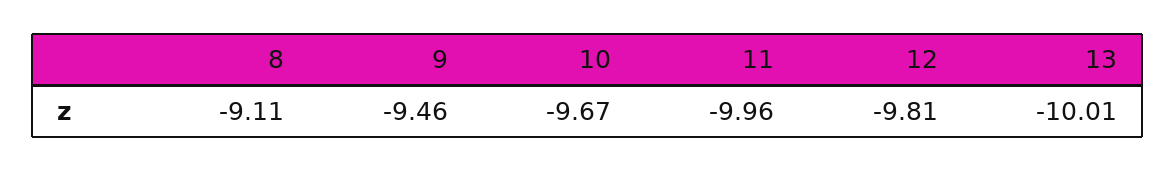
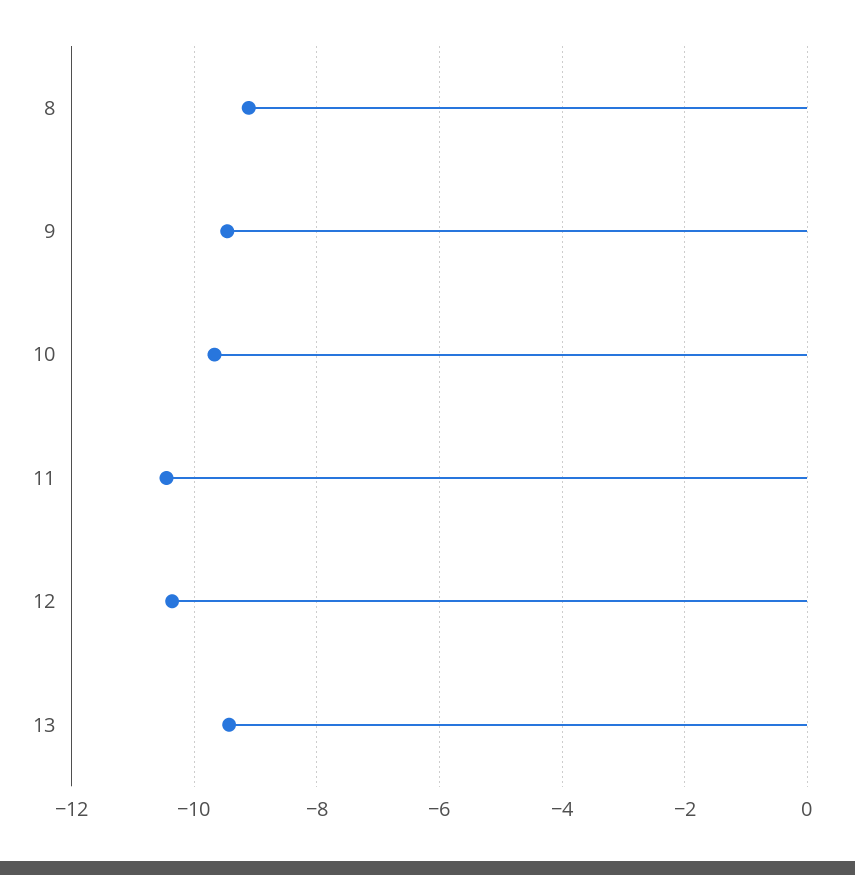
11: -9.96 -> -10.4
12: -9.81 -> -10.4
13: -10.01 -> -9.4

